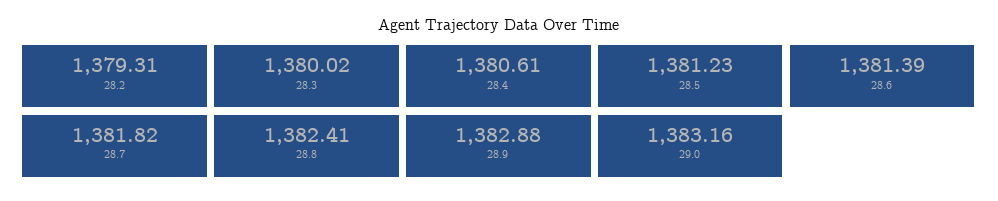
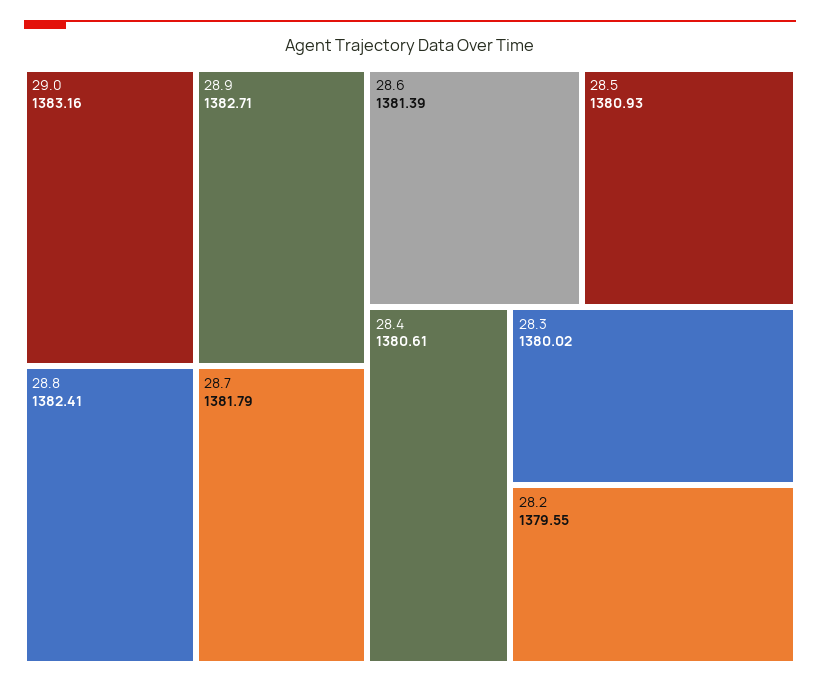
28.2: 1379.31 -> 1379.55
28.5: 1381.23 -> 1380.93
28.7: 1381.82 -> 1381.79
28.9: 1382.88 -> 1382.71

